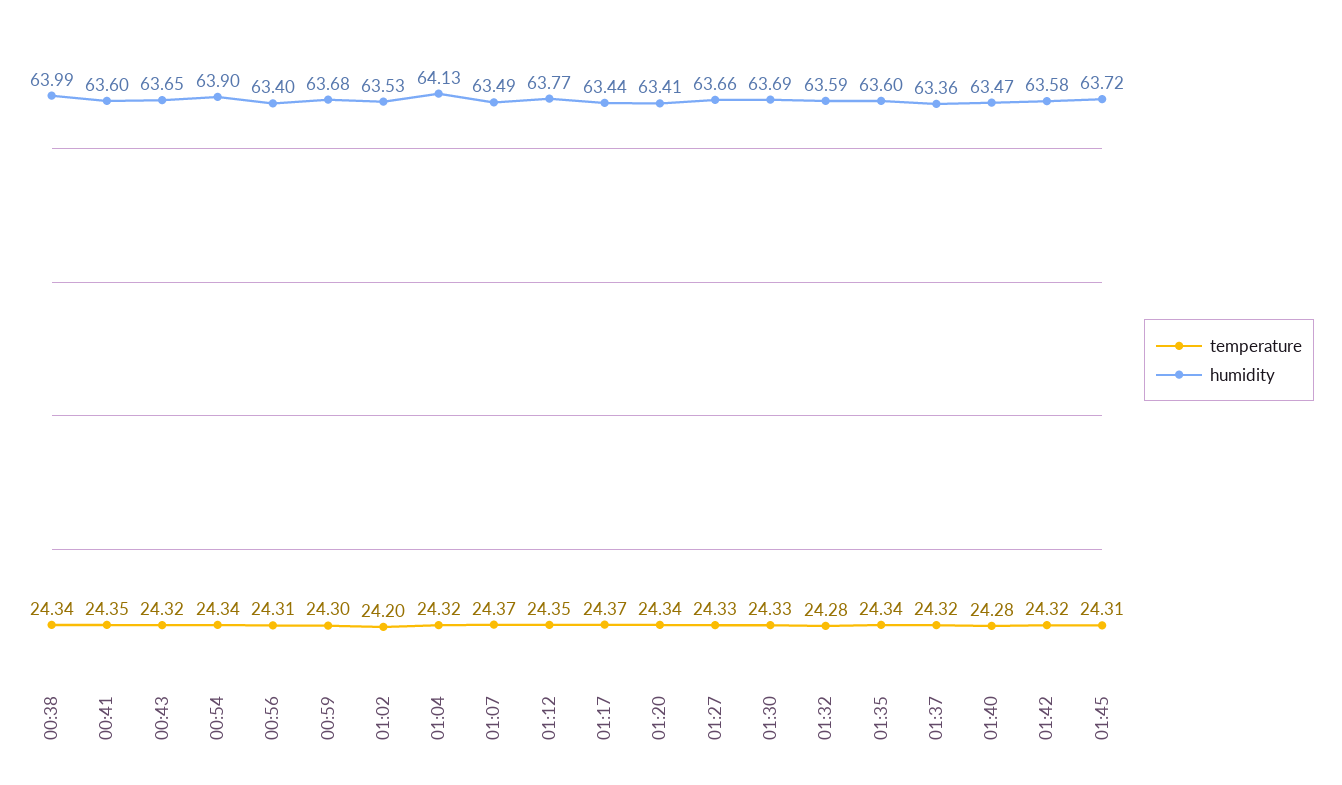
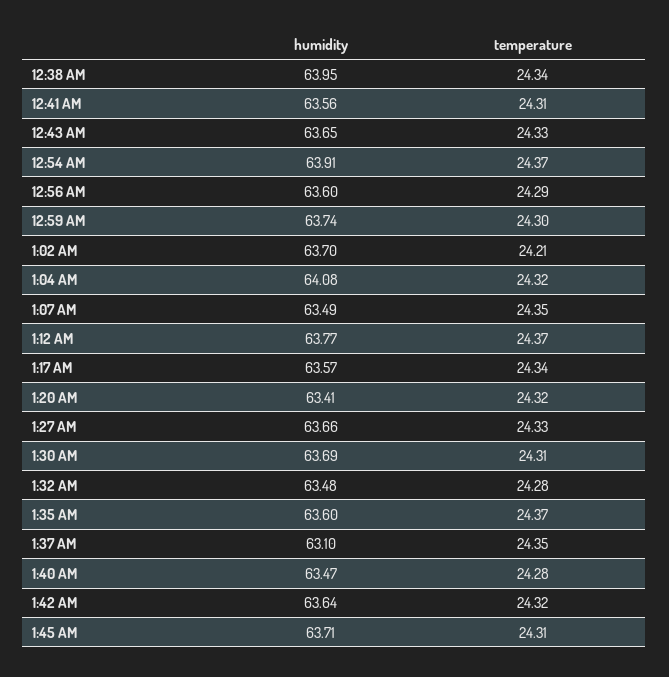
humidity, 00:38: 63.99 -> 63.95
temperature, 00:41: 24.35 -> 24.31
humidity, 00:41: 63.6 -> 63.56
temperature, 00:43: 24.32 -> 24.33
temperature, 00:54: 24.34 -> 24.37
humidity, 00:54: 63.9 -> 63.91
temperature, 00:56: 24.31 -> 24.29
humidity, 00:56: 63.4 -> 63.6
humidity, 00:59: 63.68 -> 63.74
temperature, 01:02: 24.2 -> 24.21
humidity, 01:02: 63.53 -> 63.7
humidity, 01:04: 64.13 -> 64.08
temperature, 01:07: 24.37 -> 24.35
temperature, 01:12: 24.35 -> 24.37
temperature, 01:17: 24.37 -> 24.34
humidity, 01:17: 63.44 -> 63.57
temperature, 01:20: 24.34 -> 24.32
temperature, 01:30: 24.33 -> 24.31
humidity, 01:32: 63.59 -> 63.48
temperature, 01:35: 24.34 -> 24.37
temperature, 01:37: 24.32 -> 24.35
humidity, 01:37: 63.36 -> 63.1
humidity, 01:42: 63.58 -> 63.64
humidity, 01:45: 63.72 -> 63.71

